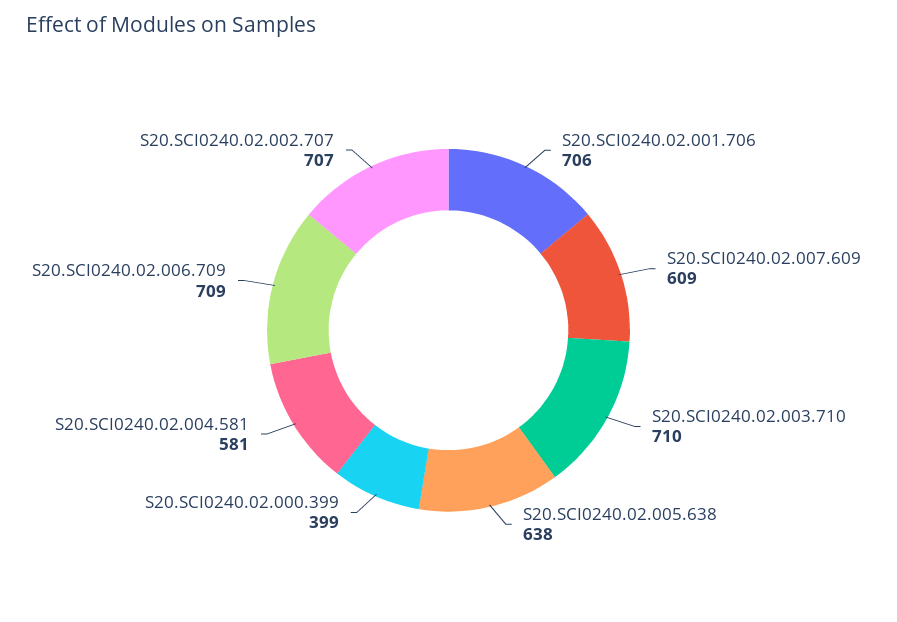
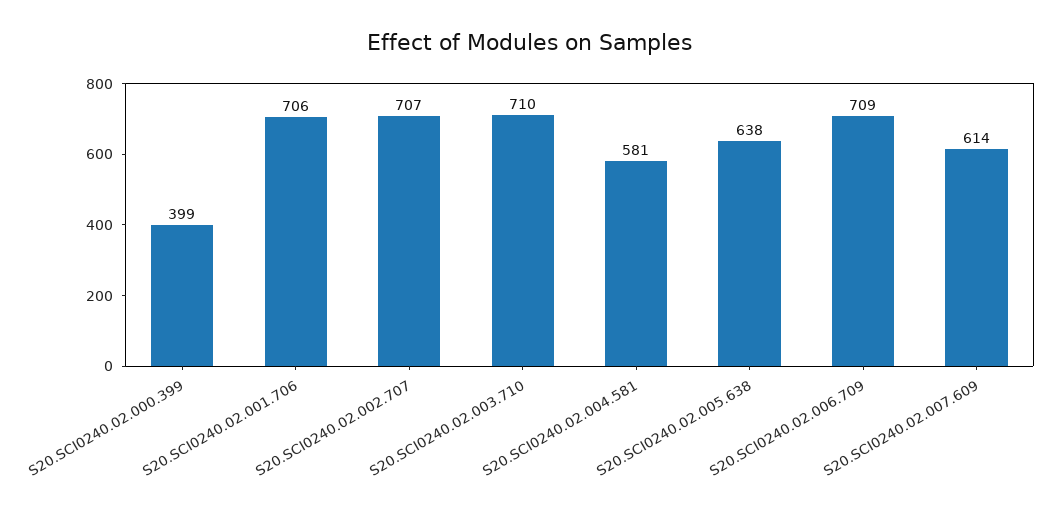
S20.SCI0240.02.007.609: 609 -> 614

